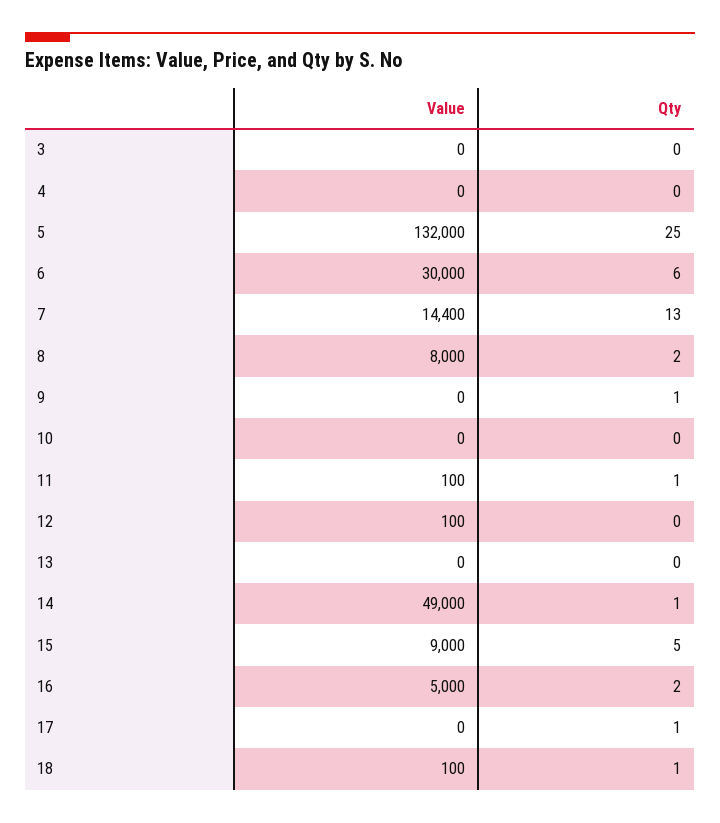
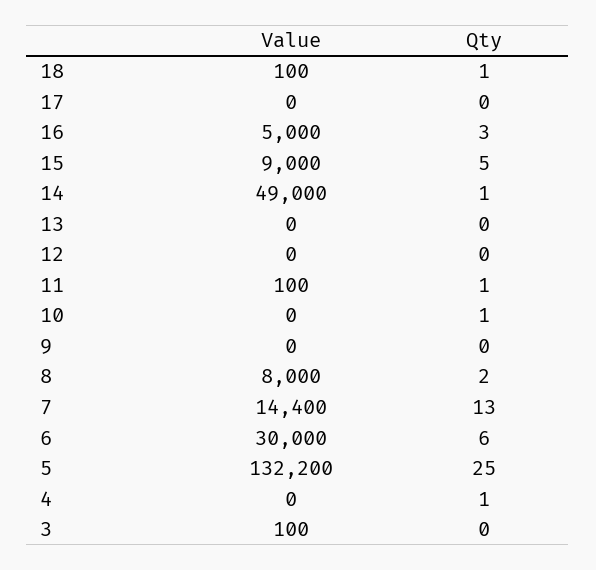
Value, 3: 0 -> 100
Qty, 4: 0 -> 1
Value, 5: 132000 -> 132200
Qty, 9: 1 -> 0
Qty, 10: 0 -> 1
Value, 12: 100 -> 0
Qty, 16: 2 -> 3
Qty, 17: 1 -> 0

